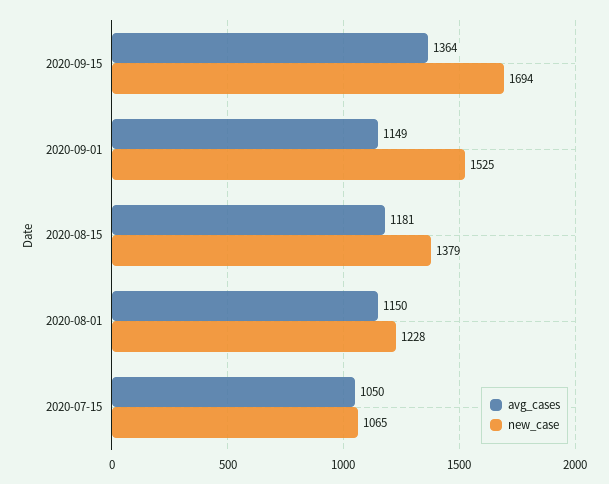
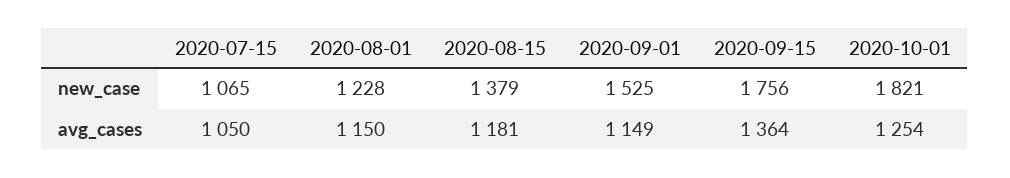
new_case, 2020-09-15: 1694 -> 1756
new_case, 2020-10-01: none -> 1821
avg_cases, 2020-10-01: none -> 1254

